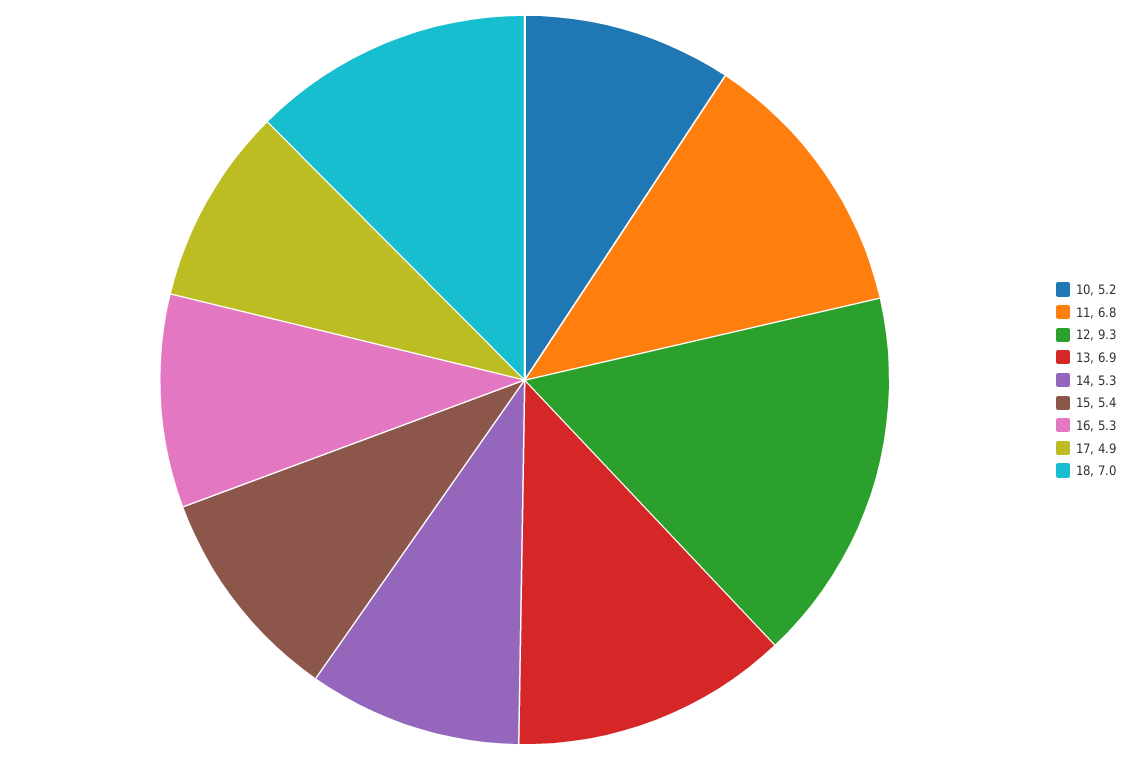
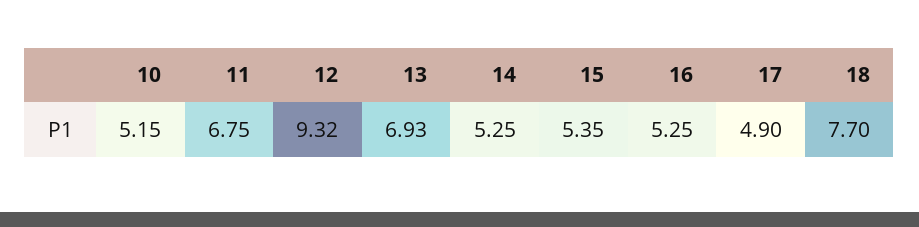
18: 7 -> 7.7

